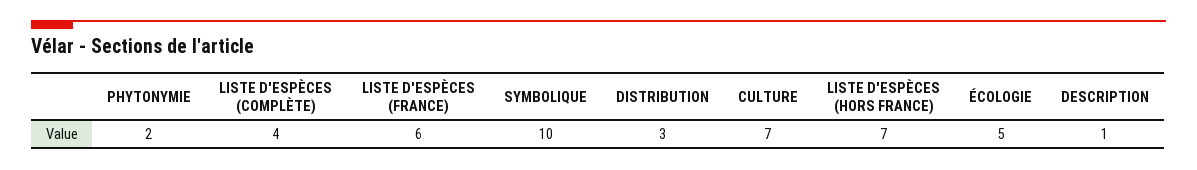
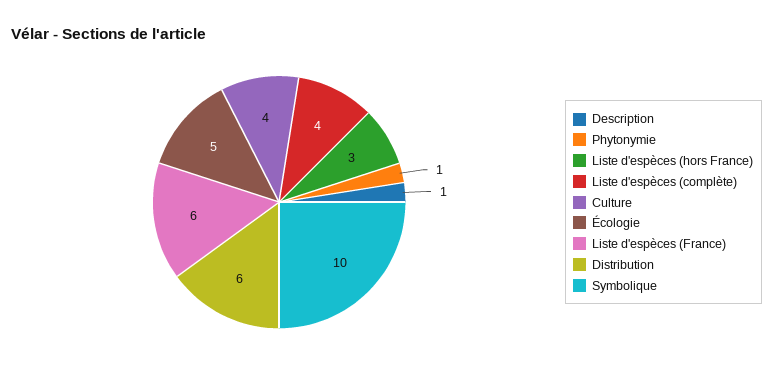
PHYTONYMIE: 2 -> 1
DISTRIBUTION: 3 -> 6
CULTURE: 7 -> 4
LISTE D'ESPÈCES (HORS FRANCE): 7 -> 3

